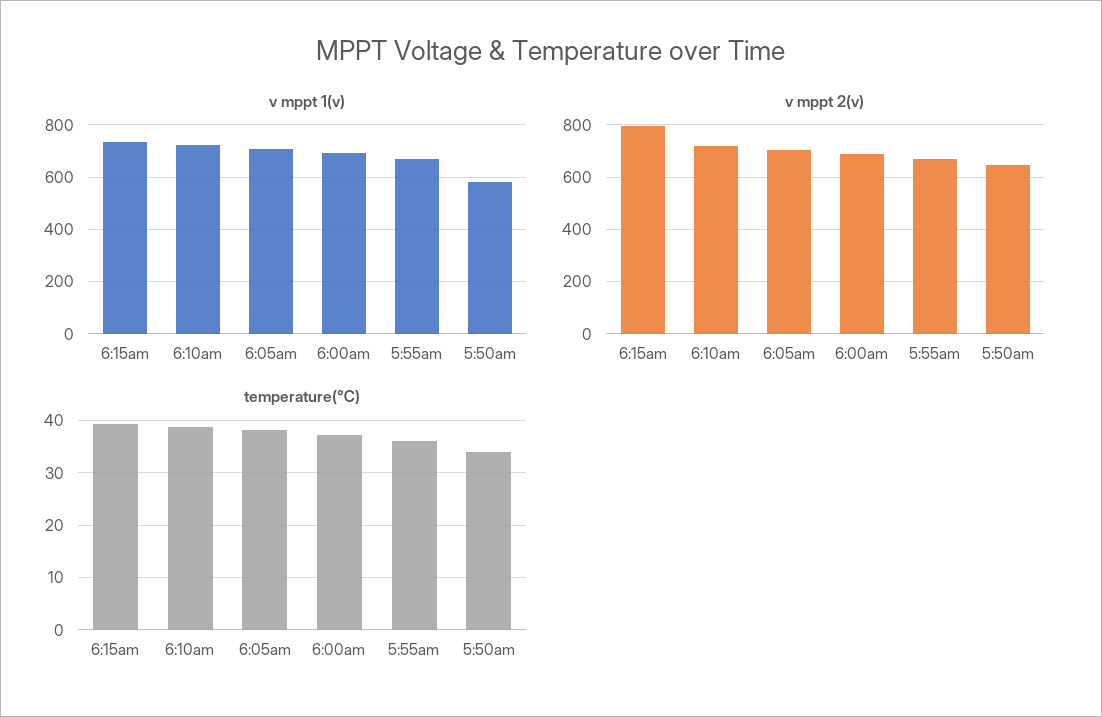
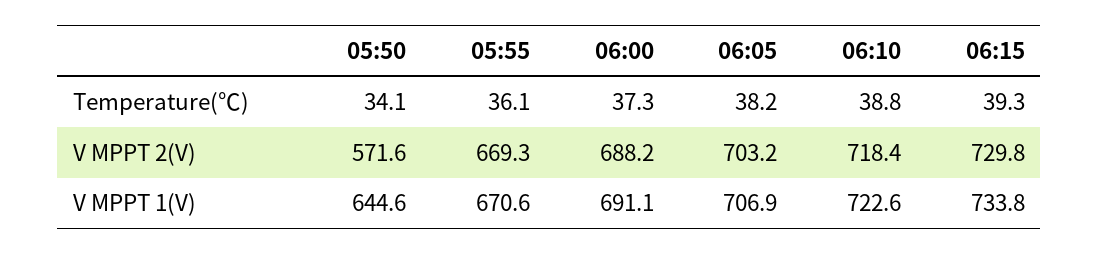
v mppt 1(v), 5:50am: 575 -> 644.6
v mppt 2(v), 6:15am: 800 -> 729.8
v mppt 2(v), 5:50am: 650 -> 571.6

